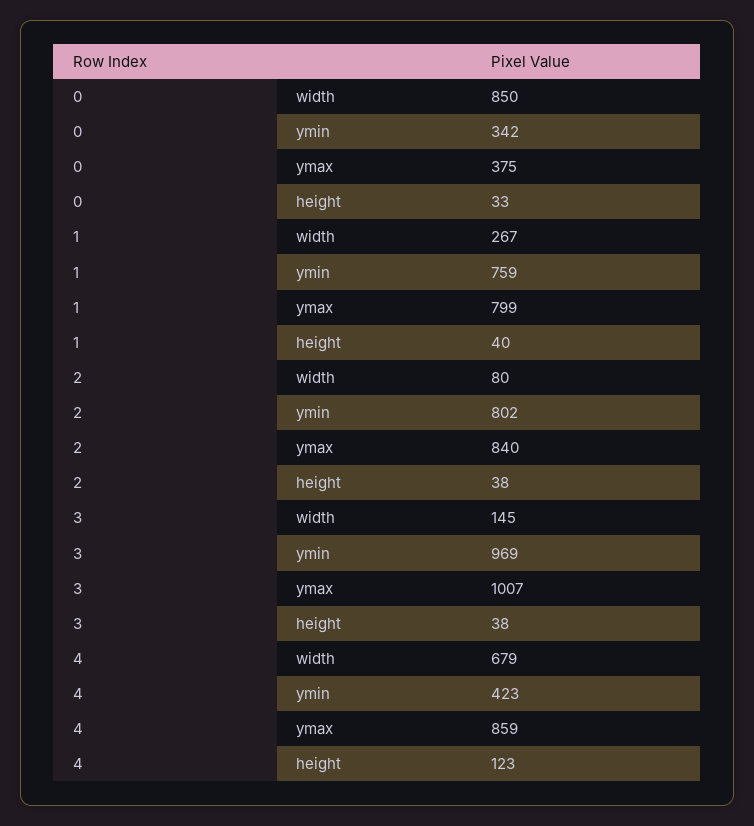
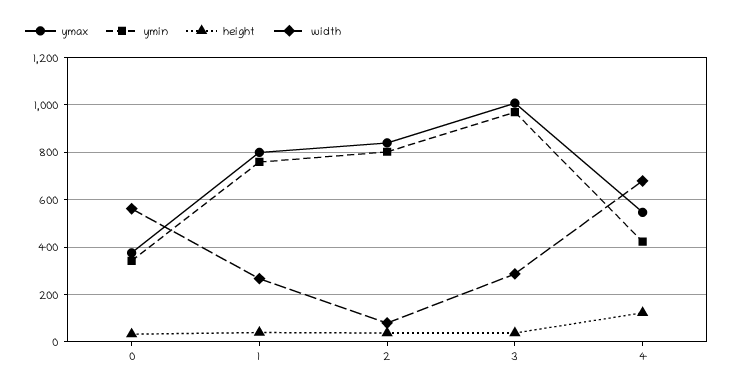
width, 0: 850 -> 550
width, 3: 145 -> 300
ymax, 4: 859 -> 550

